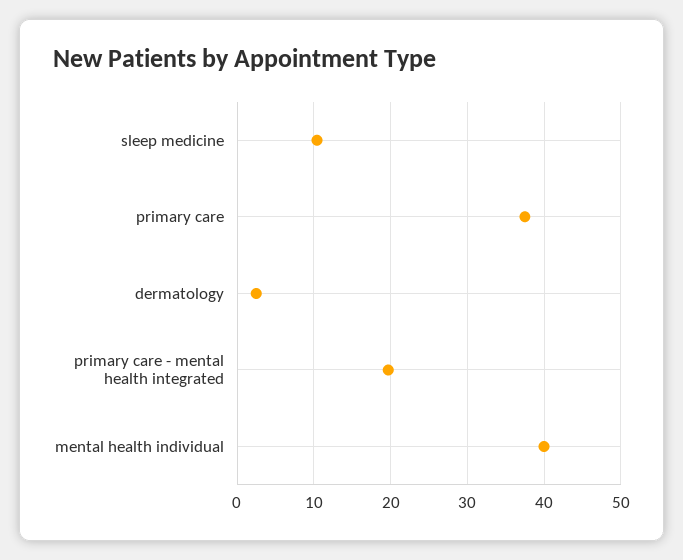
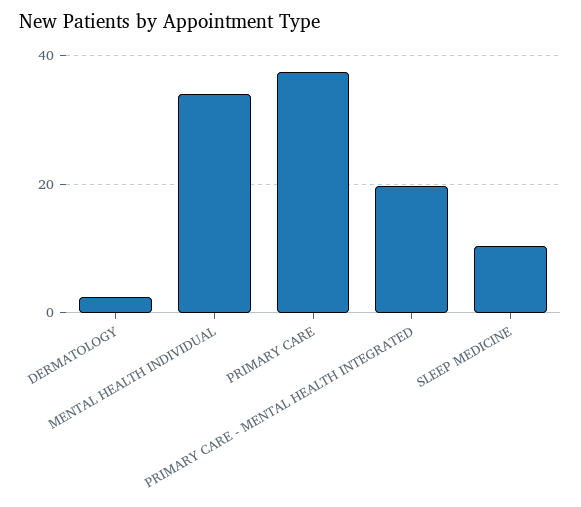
mental health individual: 40 -> 34

